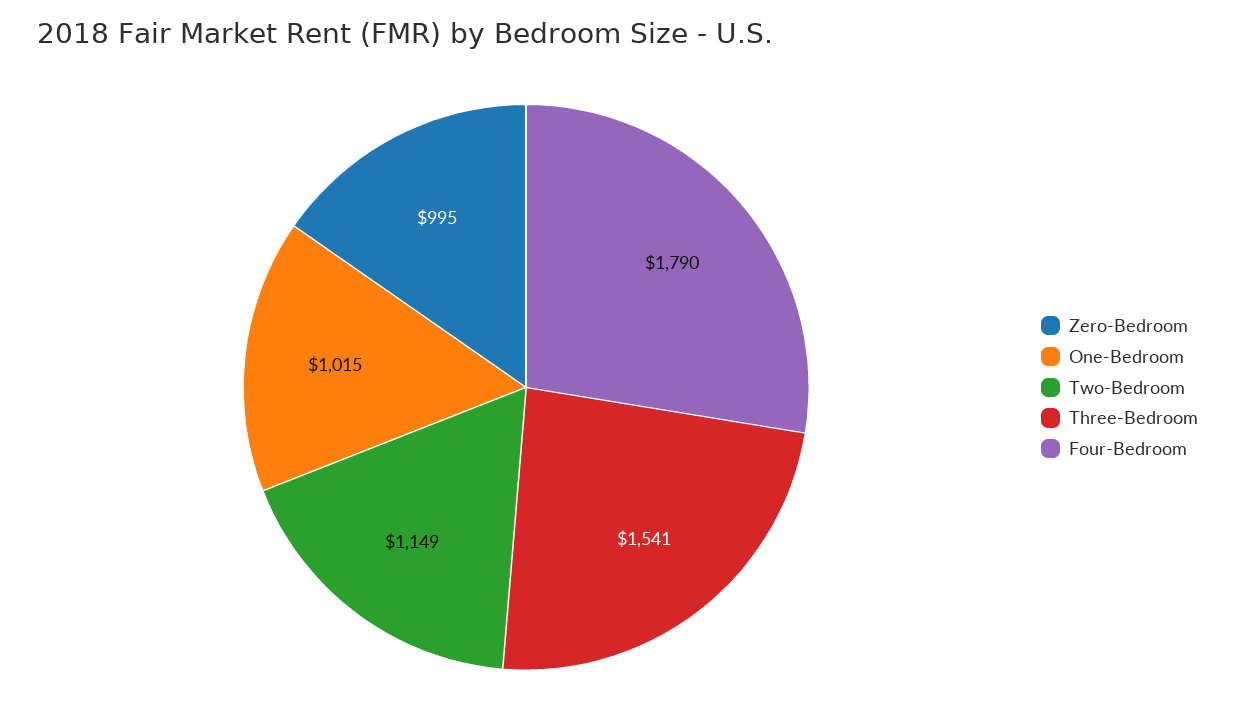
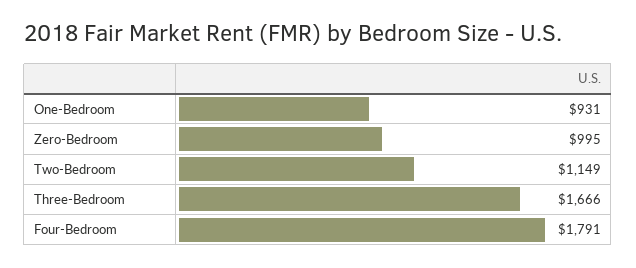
One-Bedroom: 1015 -> 931
Three-Bedroom: 1541 -> 1666
Four-Bedroom: 1790 -> 1791

